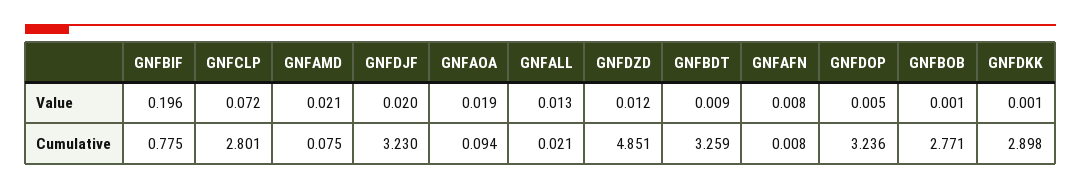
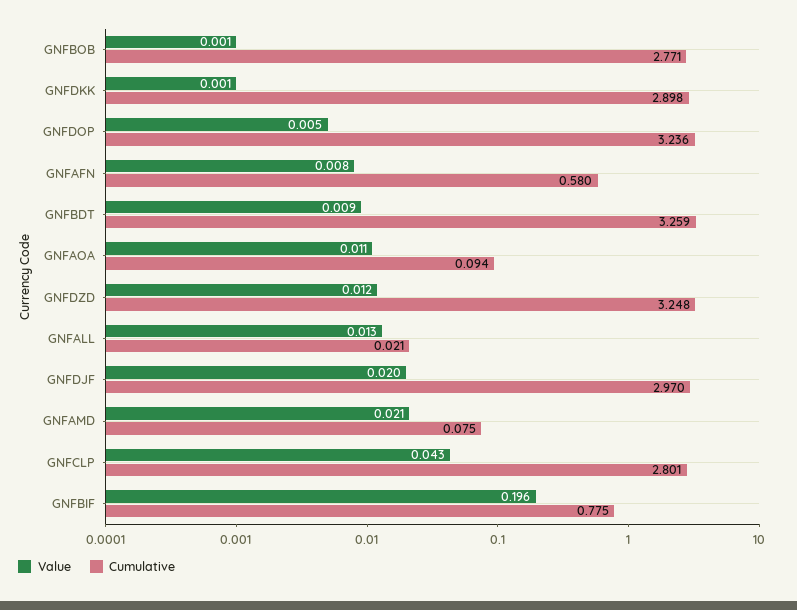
Value, GNFCLP: 0.072 -> 0.043
Value, GNFAOA: 0.019 -> 0.011
Cumulative, GNFDJF: 3.23 -> 2.97
Cumulative, GNFDZD: 4.851 -> 3.248
Cumulative, GNFAFN: 0.008 -> 0.58

